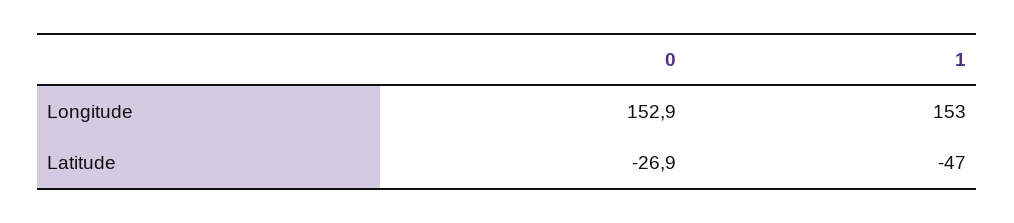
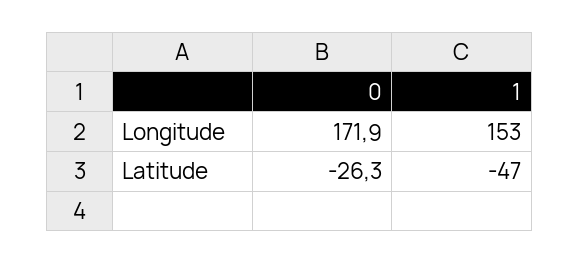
0, Longitude: 152.9 -> 171.9
0, Latitude: -26.9 -> -26.3

